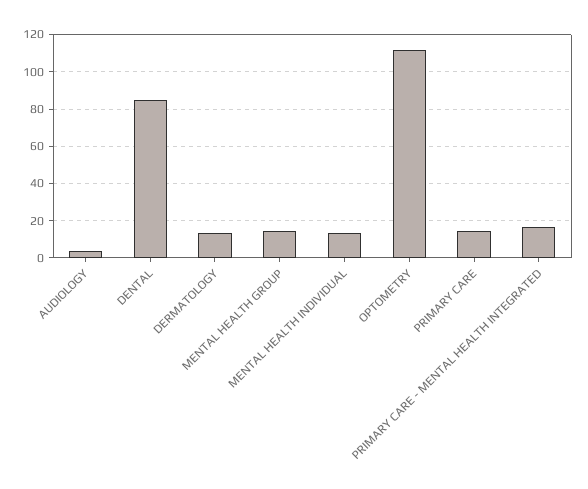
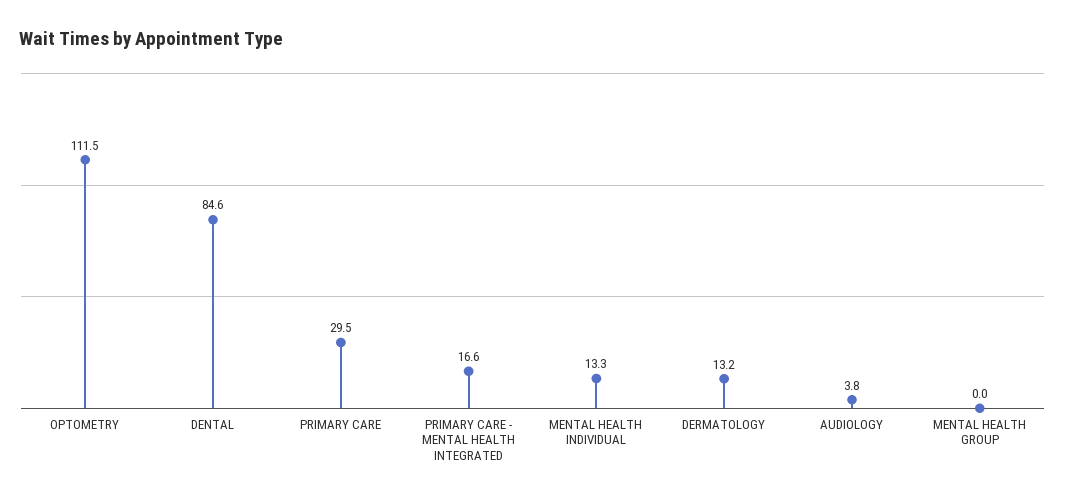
MENTAL HEALTH GROUP: 15 -> 0
PRIMARY CARE: 15 -> 29.5

